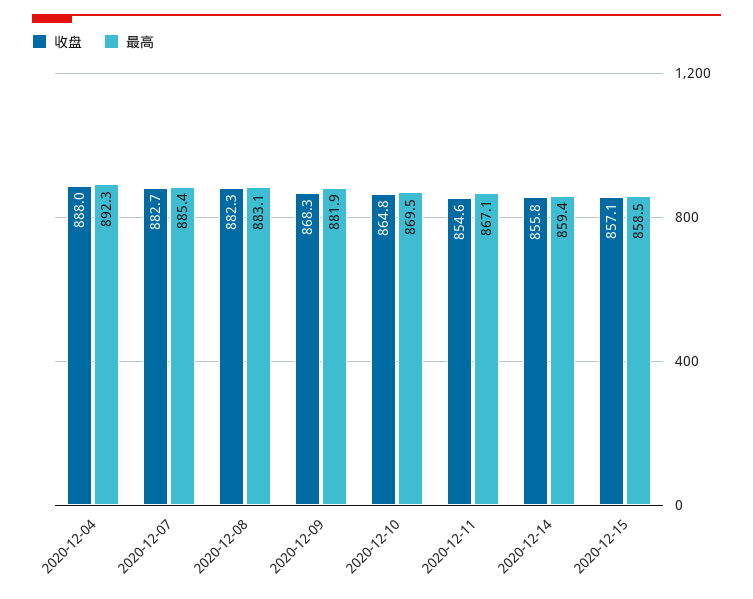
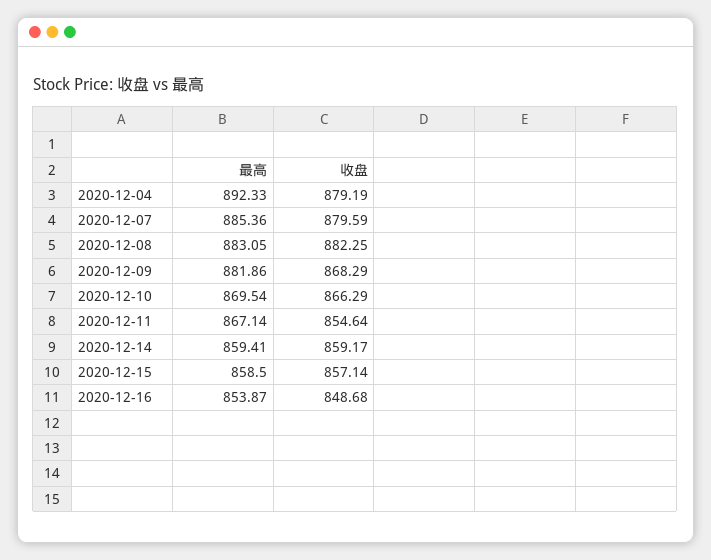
收盘, 2020-12-04: 888 -> 879.19
收盘, 2020-12-07: 882.7 -> 879.59
收盘, 2020-12-10: 864.8 -> 866.29
收盘, 2020-12-14: 855.8 -> 859.17
最高, 2020-12-16: none -> 853.87
收盘, 2020-12-16: none -> 848.68

